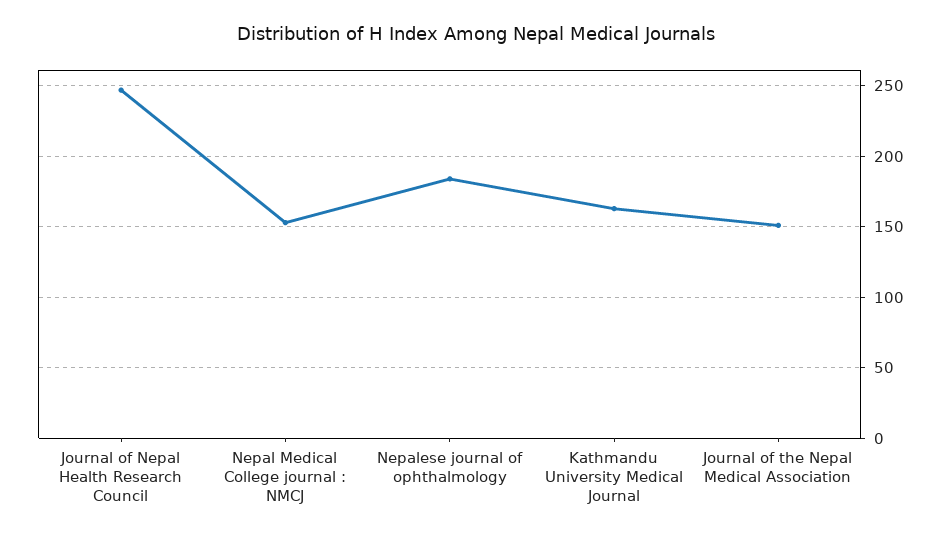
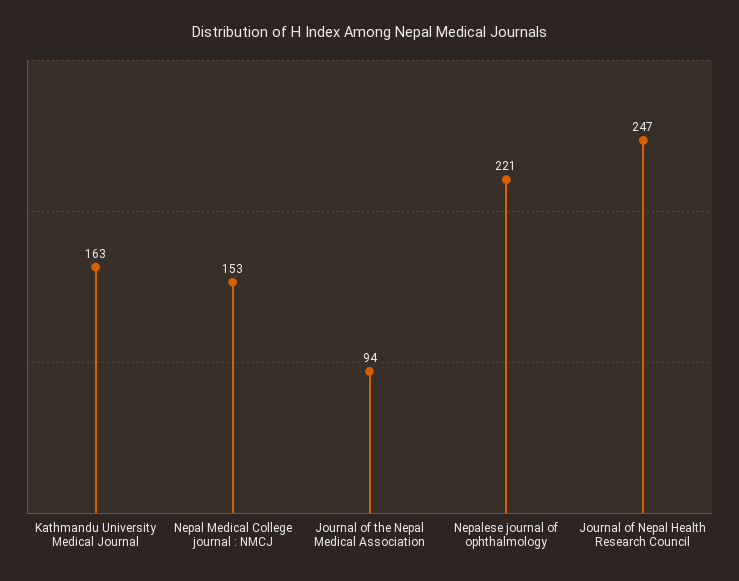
Nepalese journal of ophthalmology: 185 -> 221
Journal of the Nepal Medical Association: 150 -> 94

